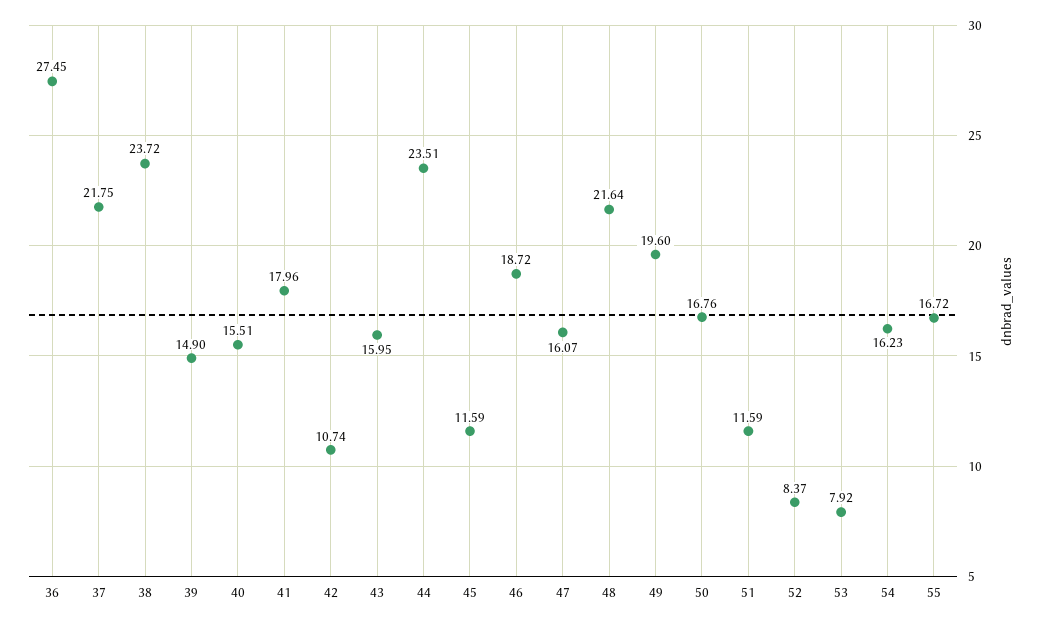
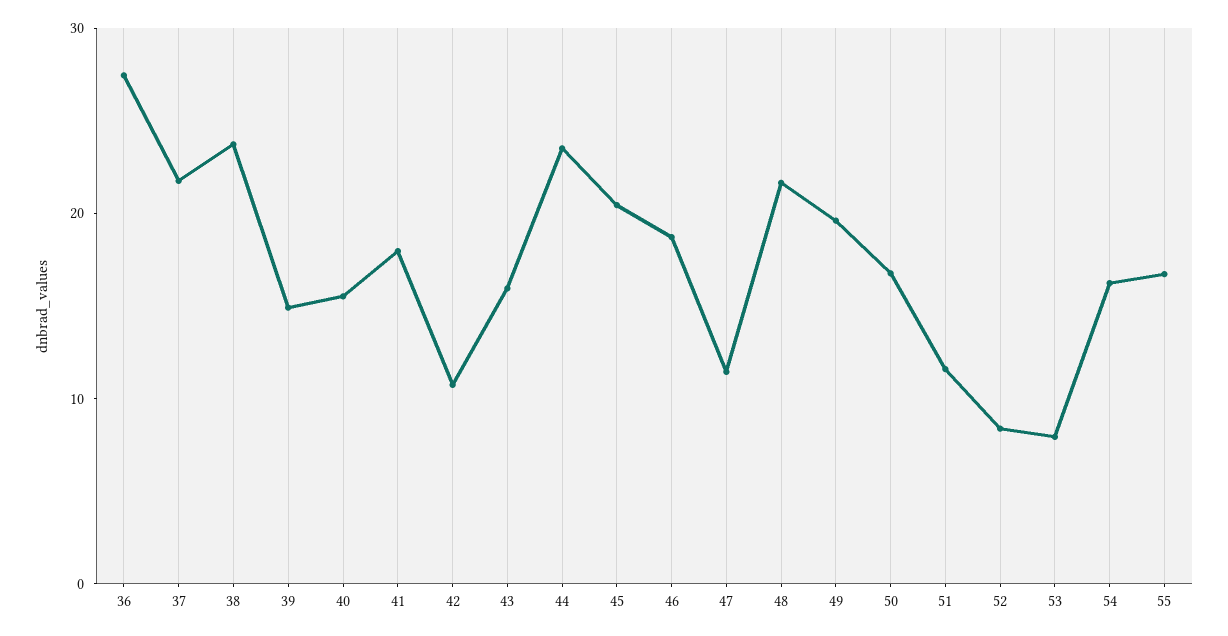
45: 11.59 -> 20
47: 16.07 -> 12

